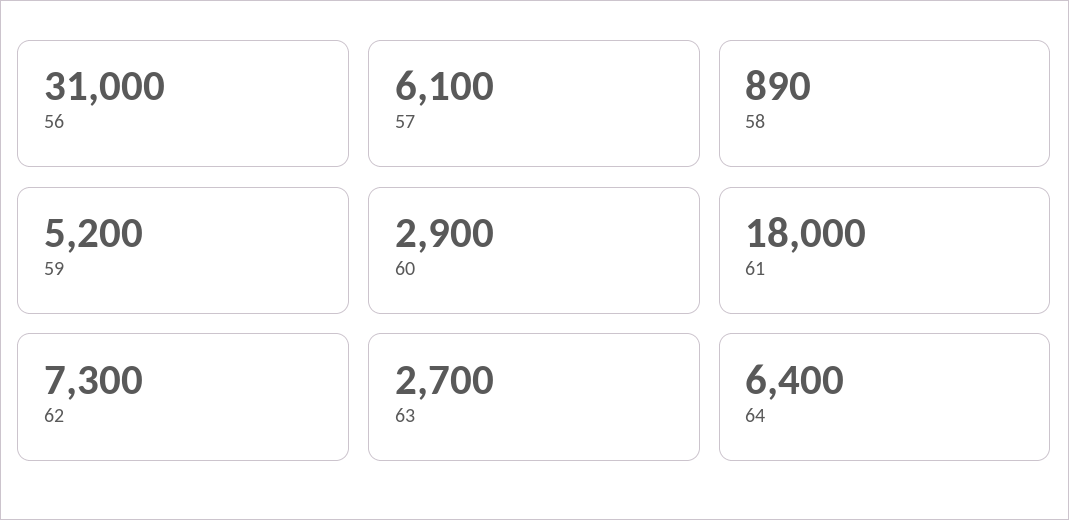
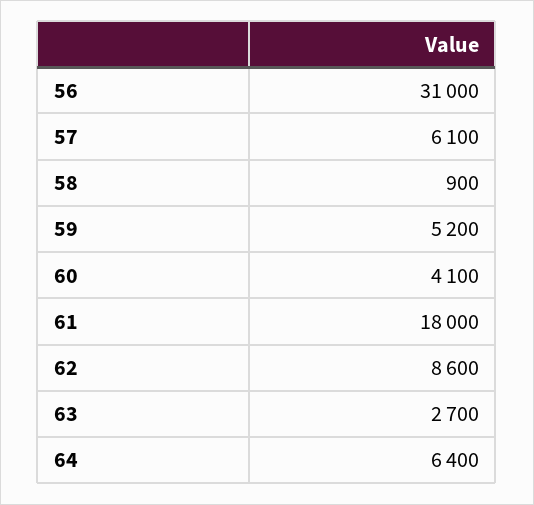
58: 890 -> 900
60: 2900 -> 4100
62: 7300 -> 8600

